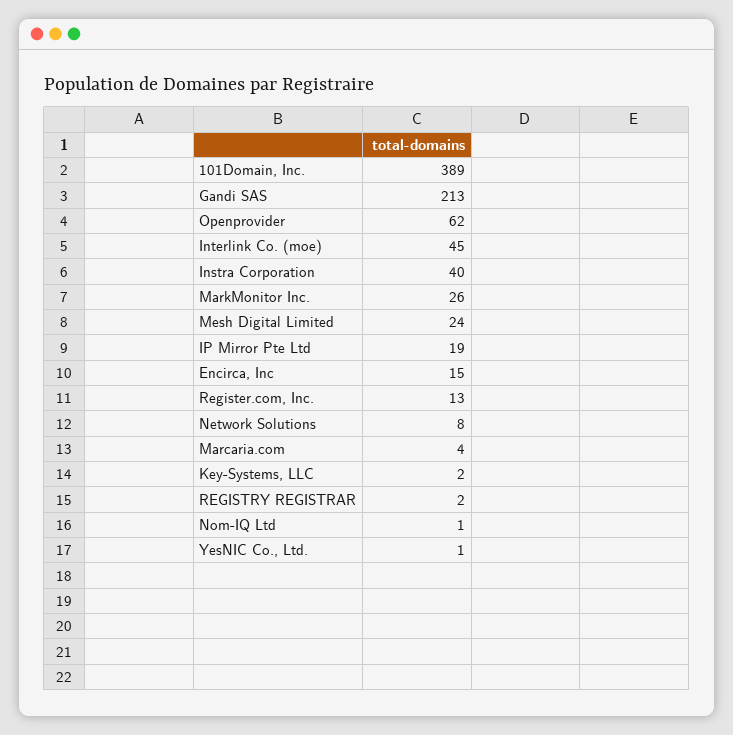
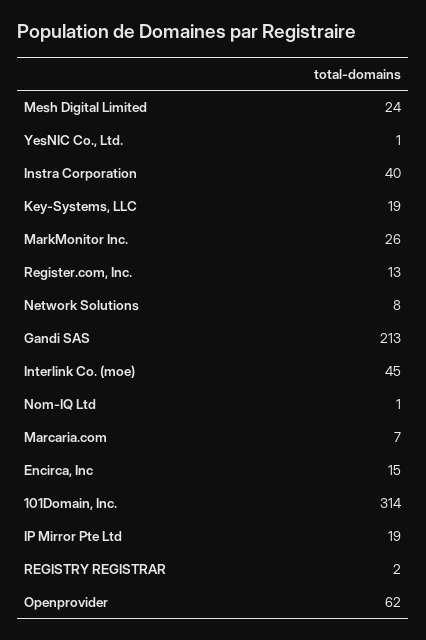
101Domain, Inc.: 389 -> 314
Marcaria.com: 4 -> 7
Key-Systems, LLC: 2 -> 19

